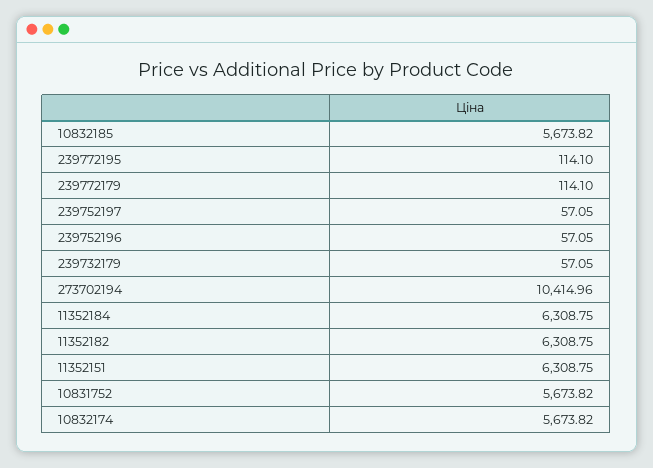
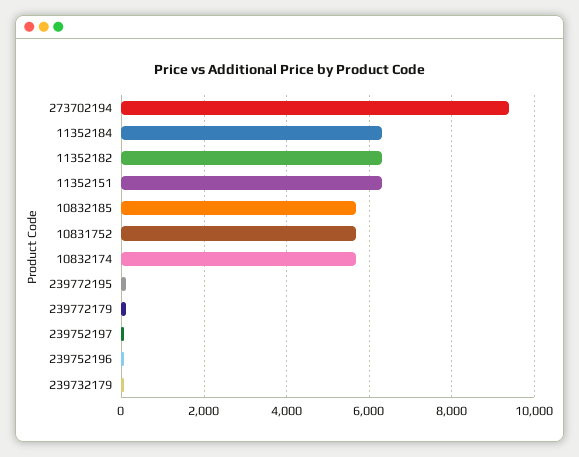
273702194: 10414.96 -> 9400

